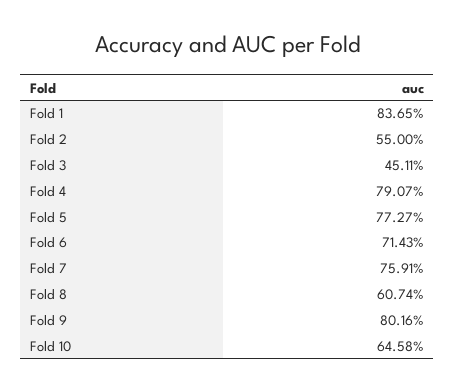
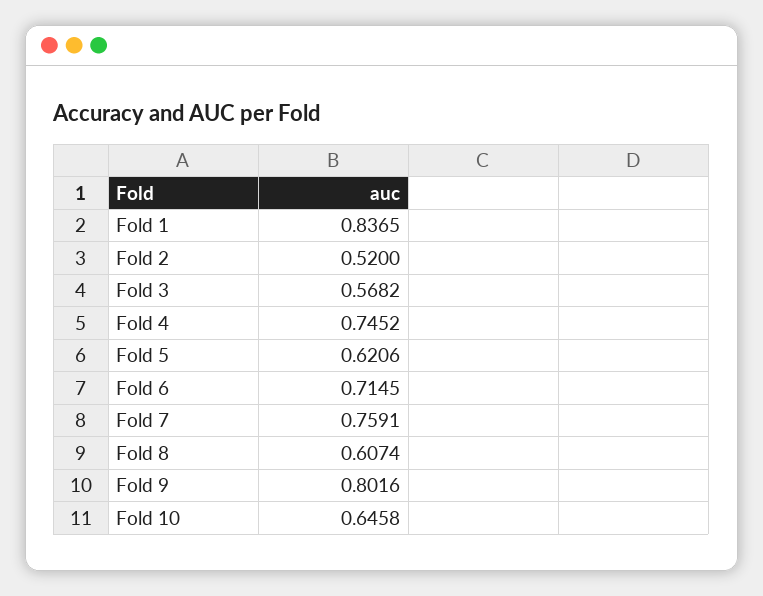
Fold 2: 0.55 -> 0.52
Fold 3: 0.4511 -> 0.5682
Fold 4: 0.7907 -> 0.7452
Fold 5: 0.7727 -> 0.6206
Fold 6: 0.7143 -> 0.7145

